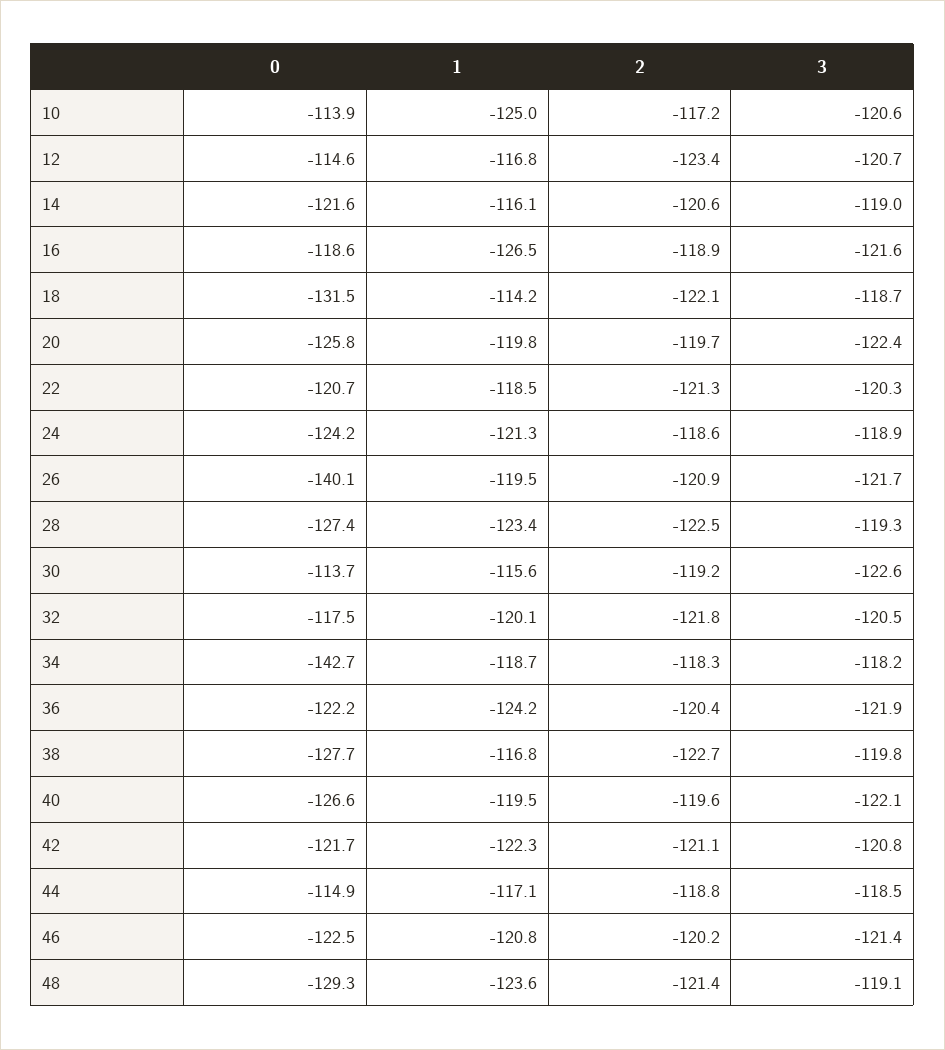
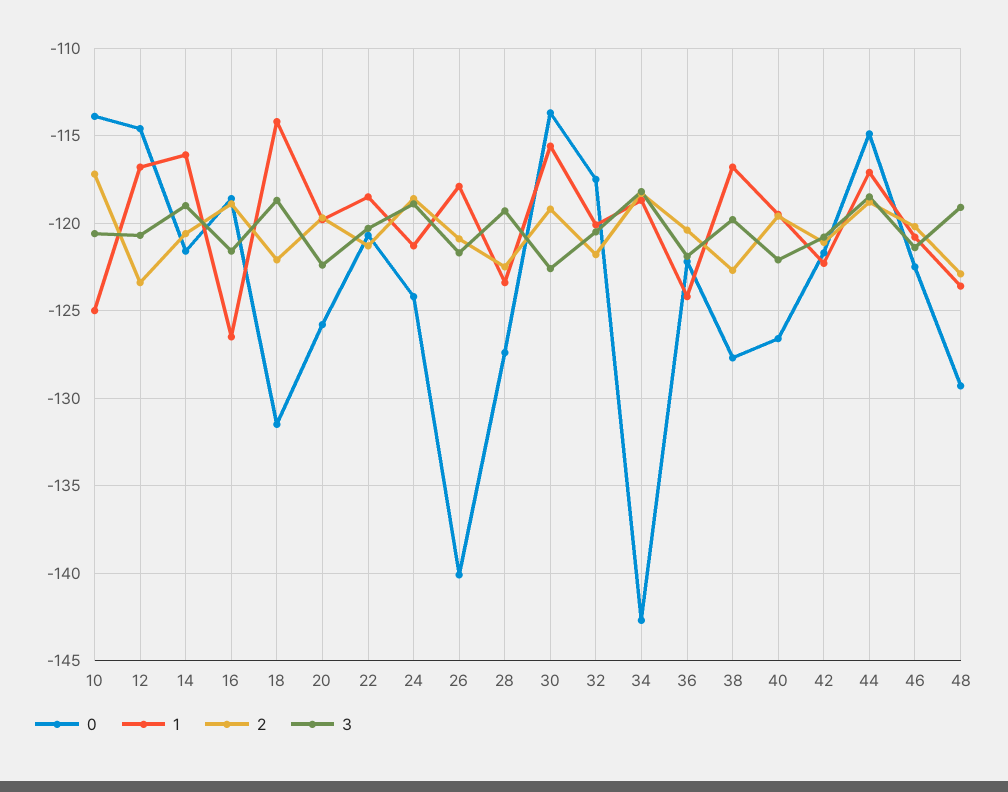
1, 26: -119.5 -> -118
2, 48: -121.4 -> -123

